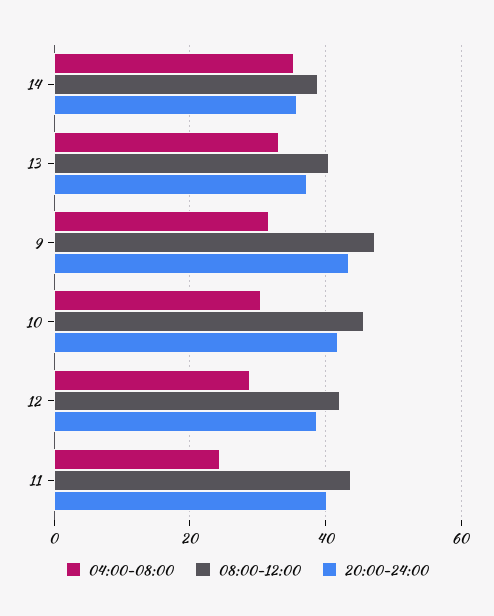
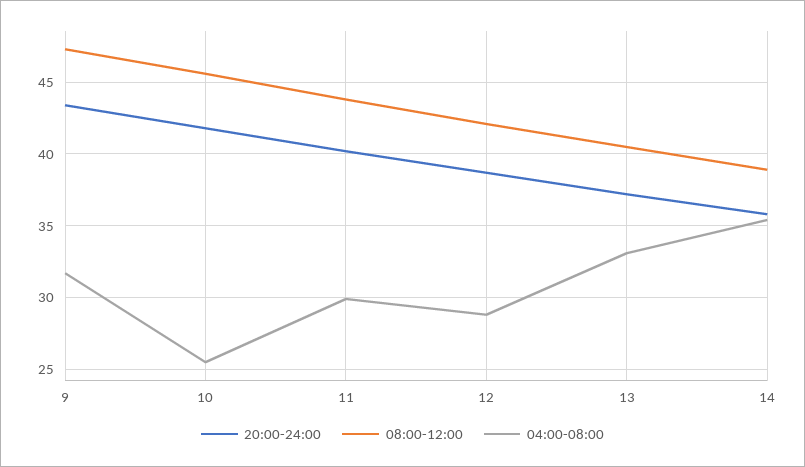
04:00-08:00, 10: 30 -> 25.5
04:00-08:00, 11: 24 -> 30

